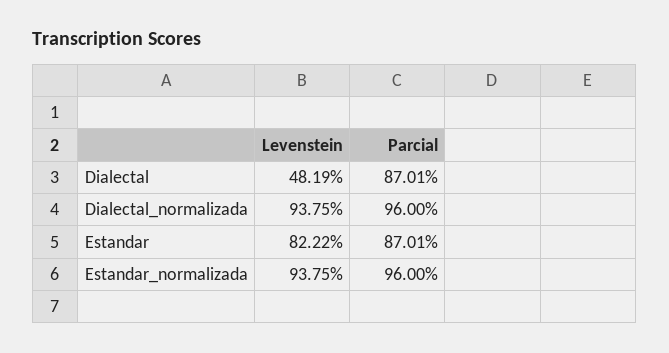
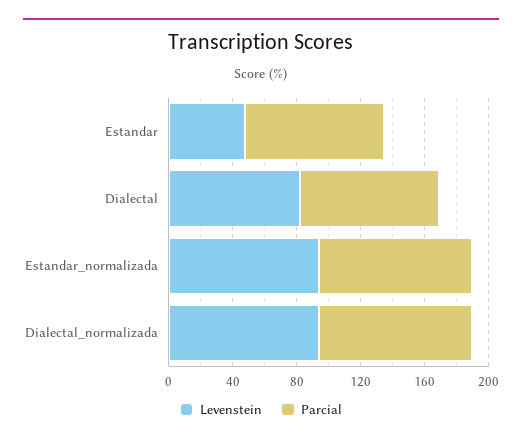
Levenstein, Dialectal: 48.19 -> 80
Levenstein, Estandar: 82.22 -> 50

